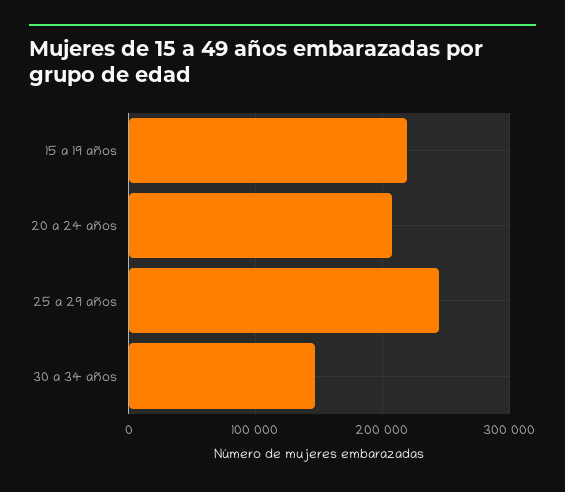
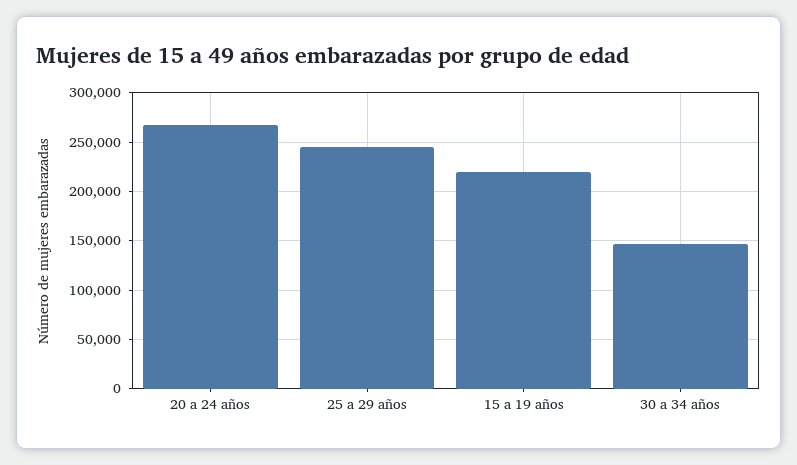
20 a 24 años: 210000 -> 270000

